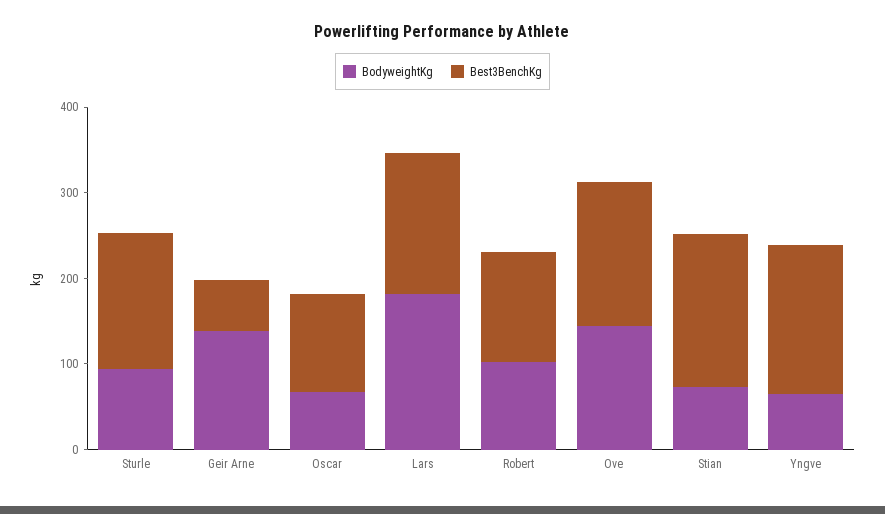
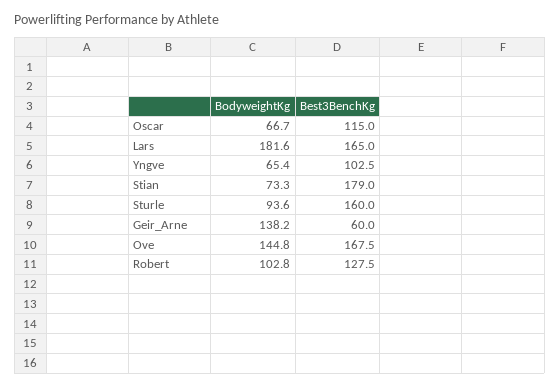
Best3BenchKg, Yngve: 180 -> 102.5

